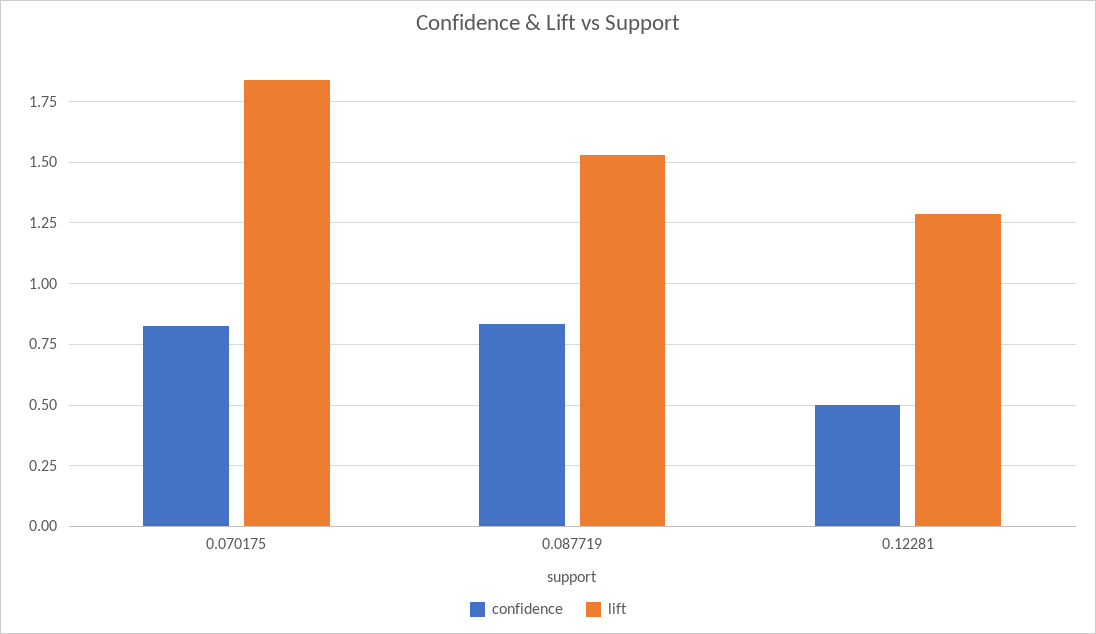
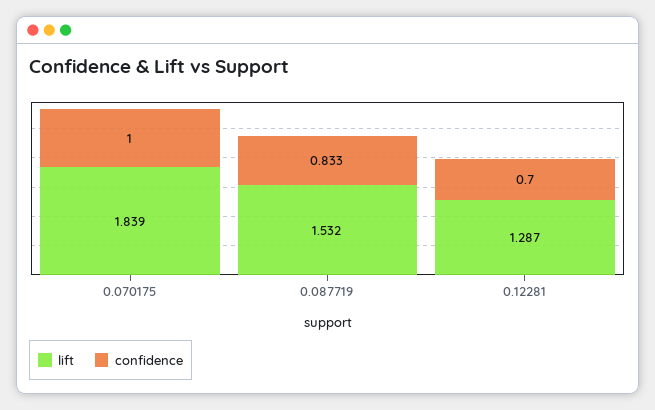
confidence, 0.070175: 0.825 -> 1
confidence, 0.12281: 0.5 -> 0.7

